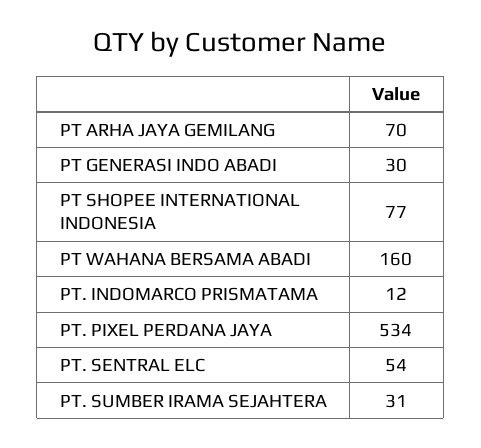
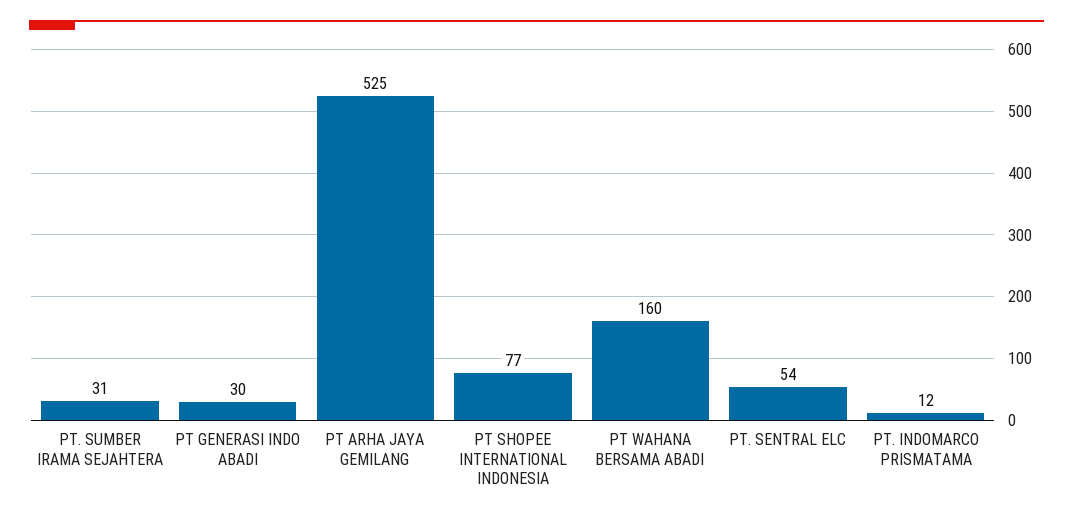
PT ARHA JAYA GEMILANG: 70 -> 525
PT. PIXEL PERDANA JAYA: 534 -> none

